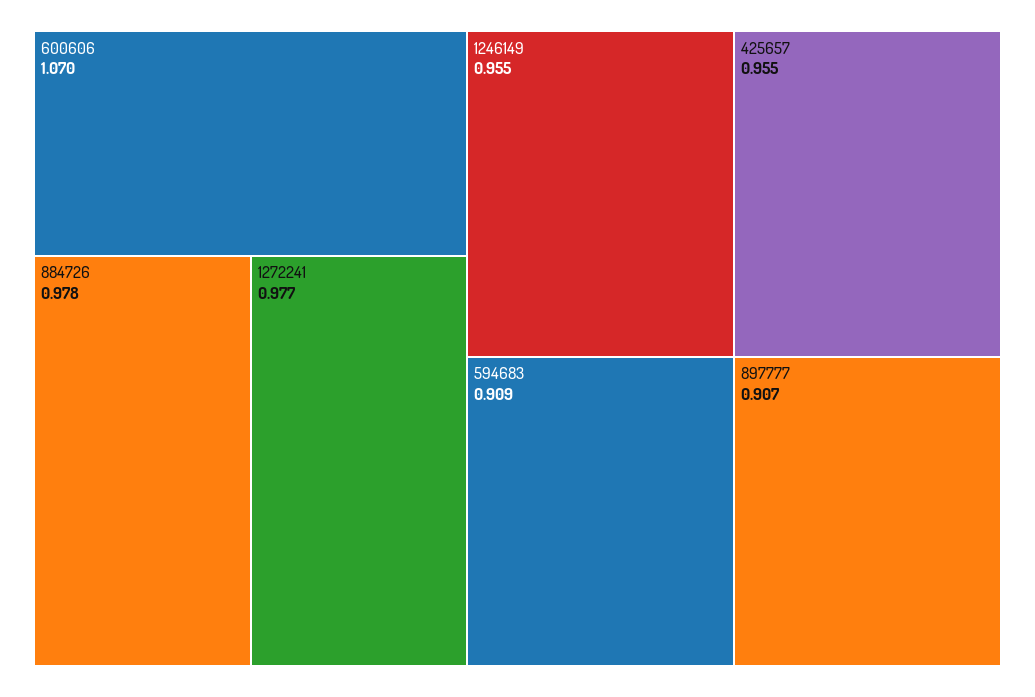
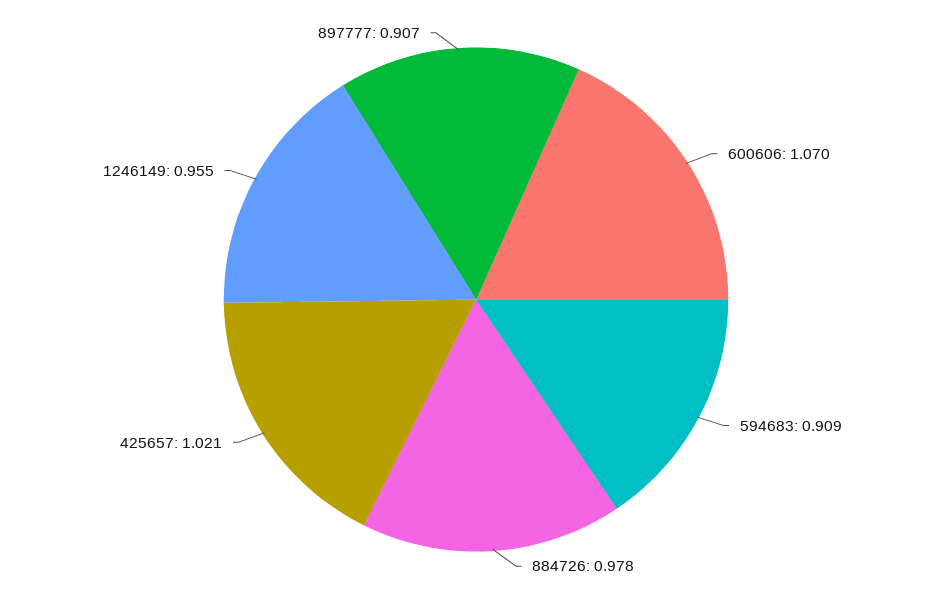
1272241: 0.977 -> none
425657: 0.955 -> 1.021

